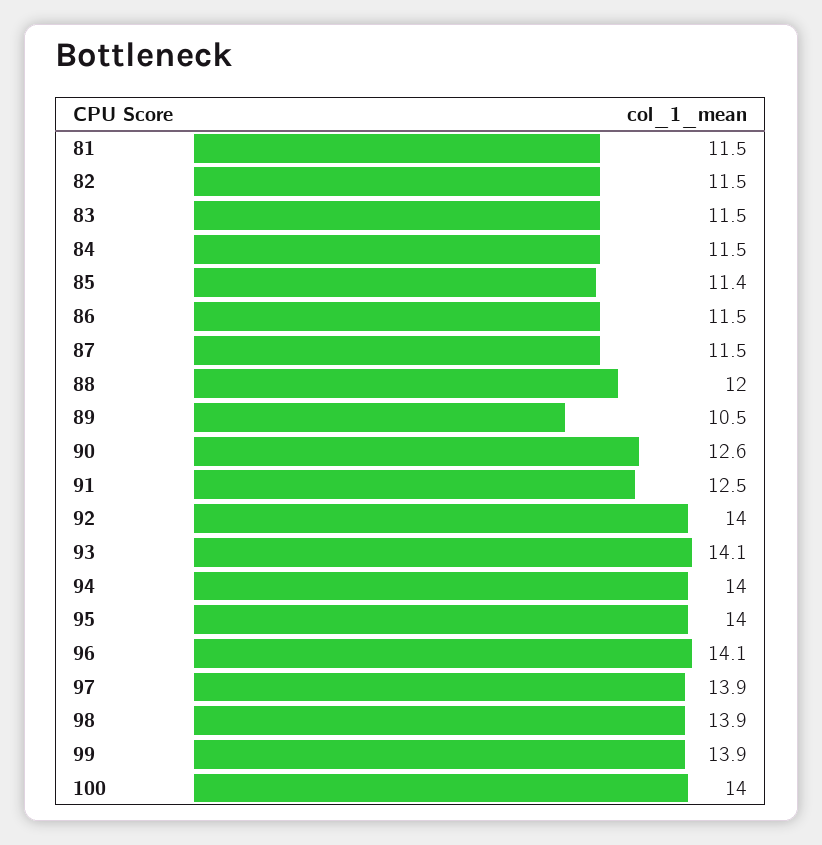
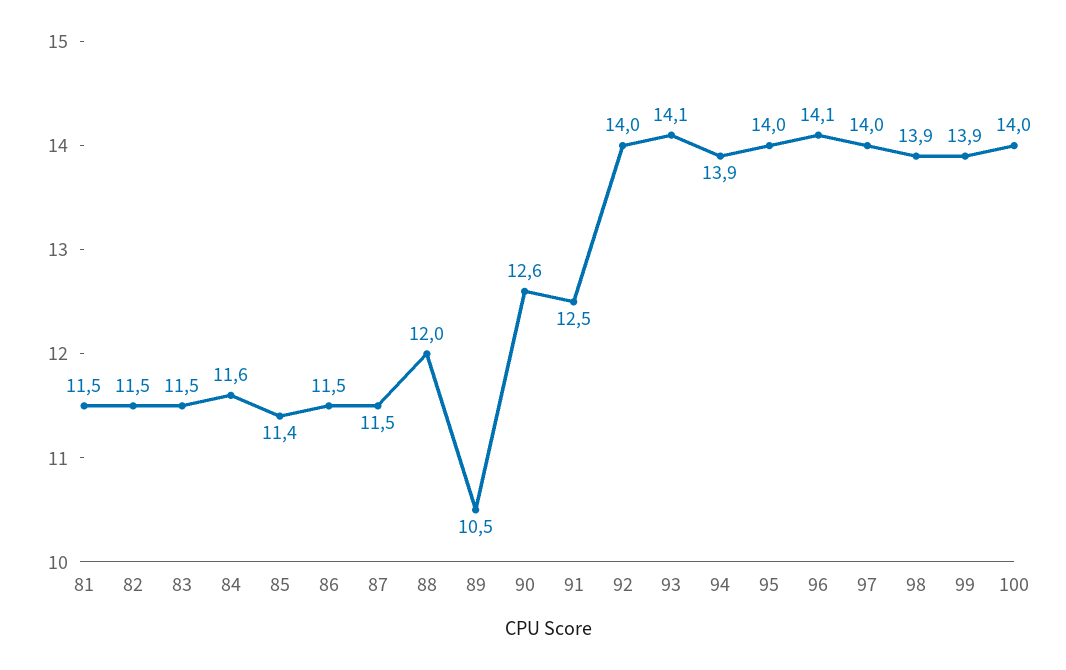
84: 11.5 -> 11.6
94: 14 -> 13.9
97: 13.9 -> 14

